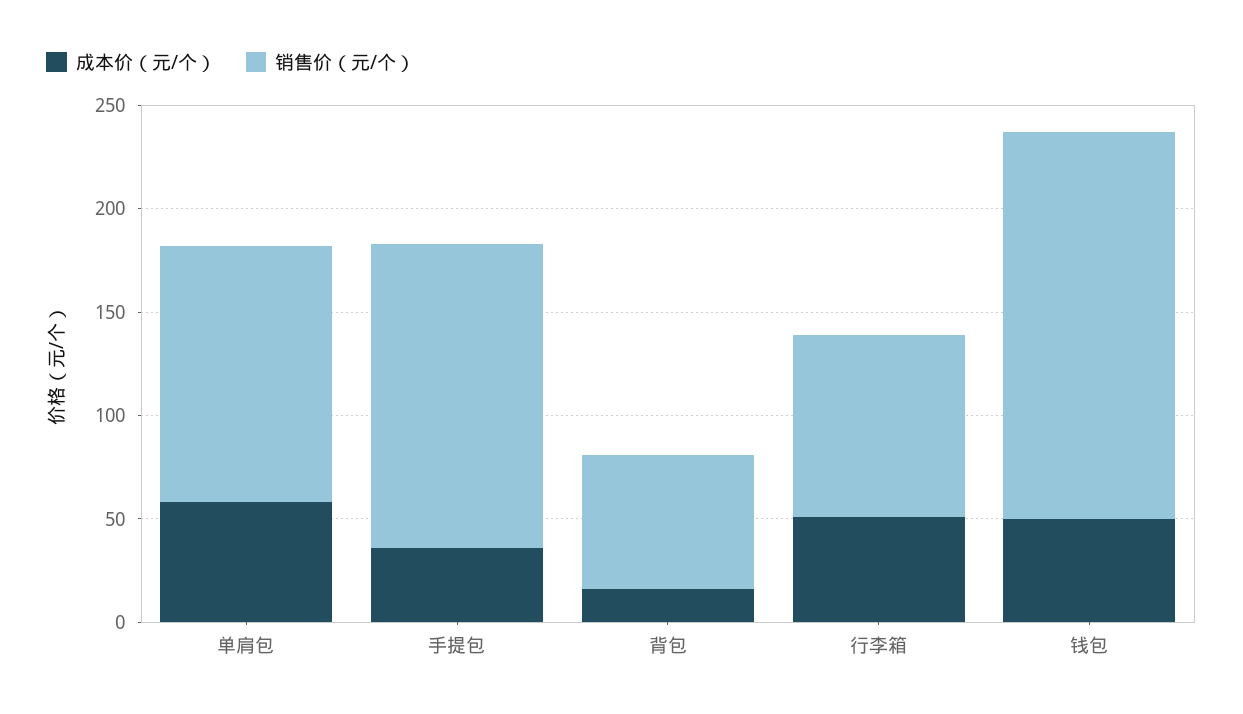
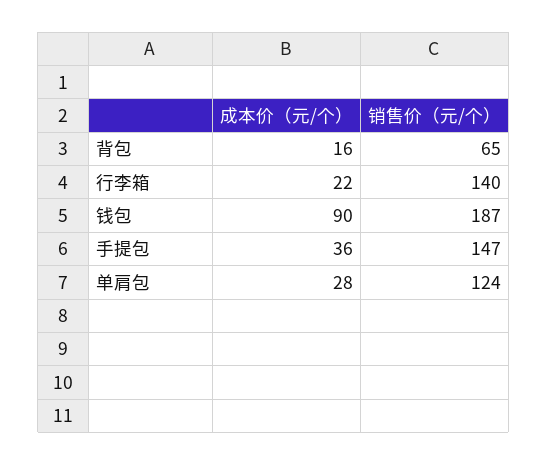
成本价（元/个）, 单肩包: 60 -> 28
成本价（元/个）, 行李箱: 50 -> 22
销售价（元/个）, 行李箱: 90 -> 140
成本价（元/个）, 钱包: 50 -> 90

